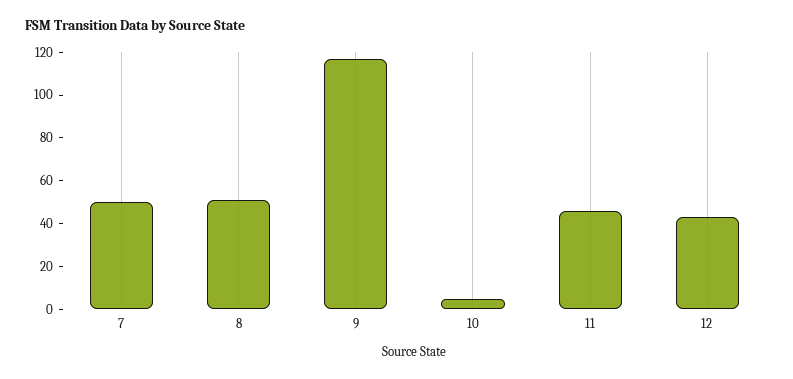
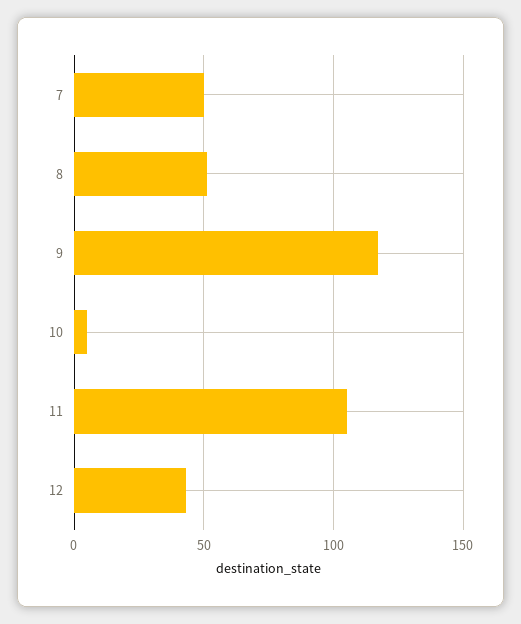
11: 45 -> 105

